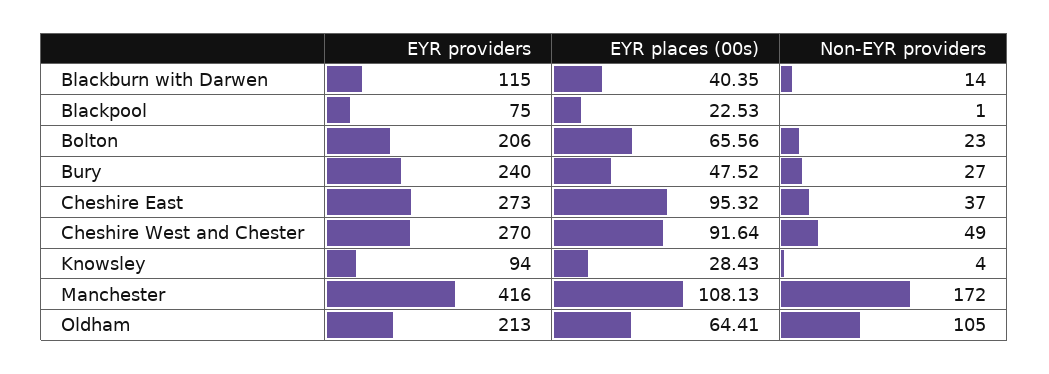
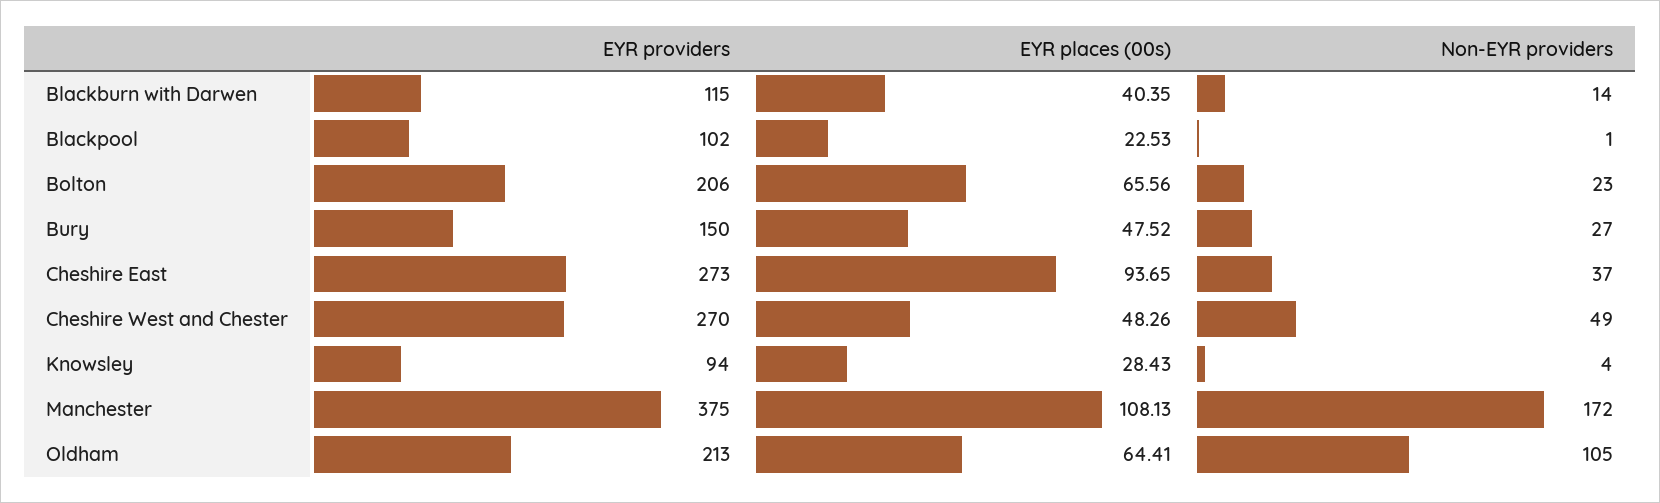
EYR providers, Blackpool: 75 -> 102
EYR providers, Bury: 240 -> 150
EYR places (00s), Cheshire East: 95.32 -> 93.65
EYR places (00s), Cheshire West and Chester: 91.64 -> 48.26
EYR providers, Manchester: 416 -> 375

